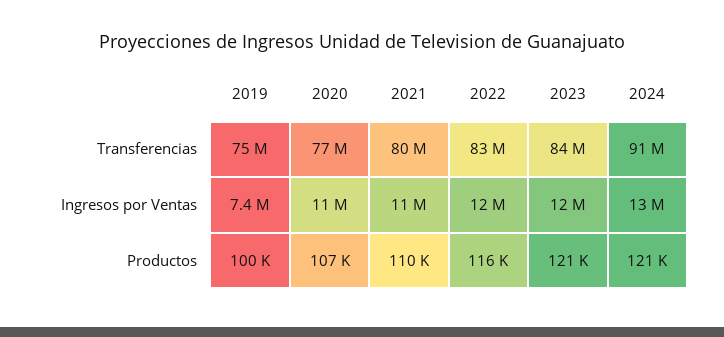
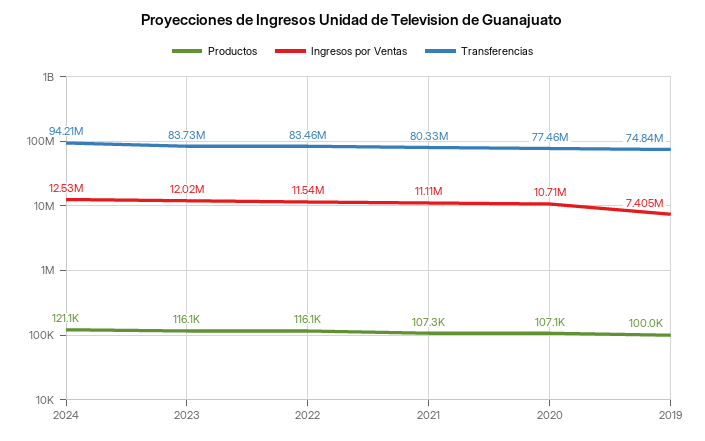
Transferencias, 2024: 91000000 -> 94210000
Productos, 2021: 110000 -> 107300
Productos, 2023: 121000 -> 116100

